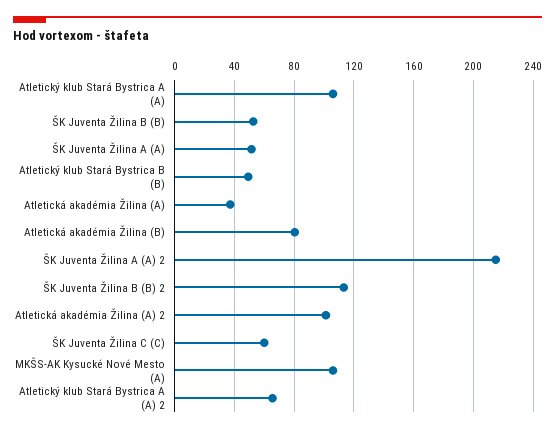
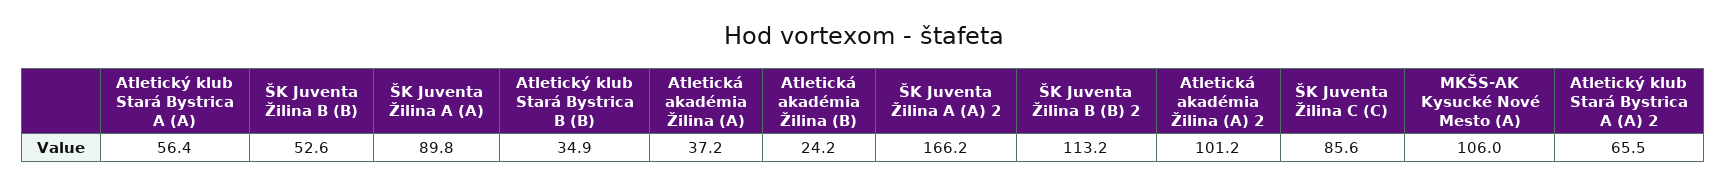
Atletický klub Stará Bystrica A (A): 105 -> 56.4
ŠK Juventa Žilina A (A): 50 -> 89.8
Atletický klub Stará Bystrica B (B): 50 -> 34.9
Atletická akadémia Žilina (B): 80 -> 24.2
ŠK Juventa Žilina A (A) 2: 215 -> 166.2
ŠK Juventa Žilina C (C): 60 -> 85.6

